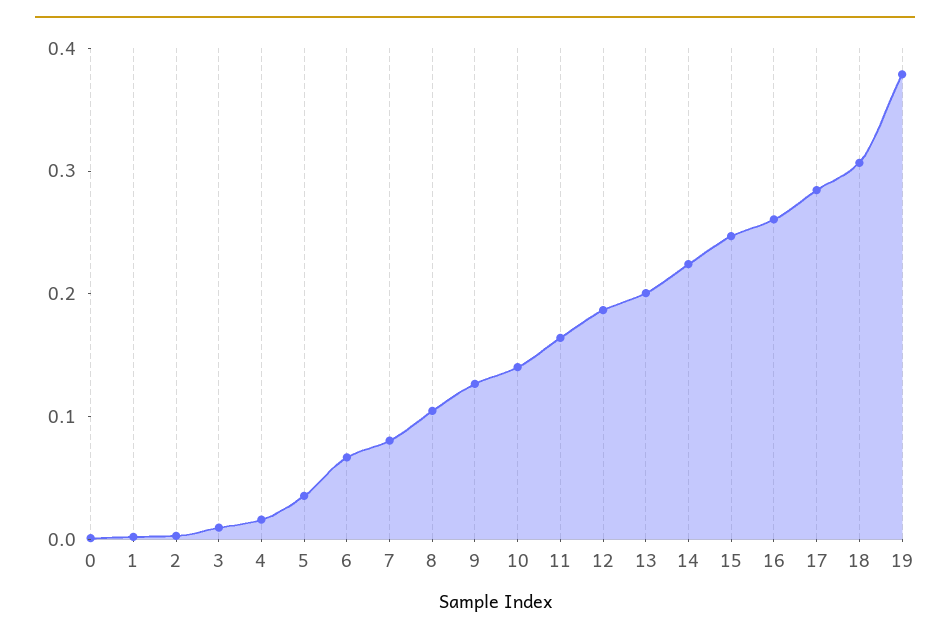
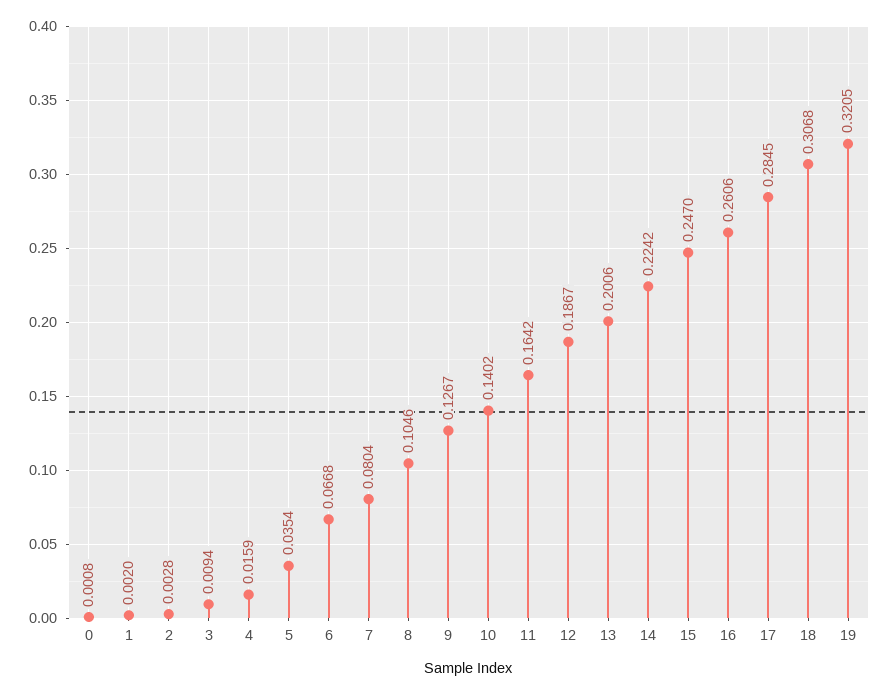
19: 0.38 -> 0.3205

